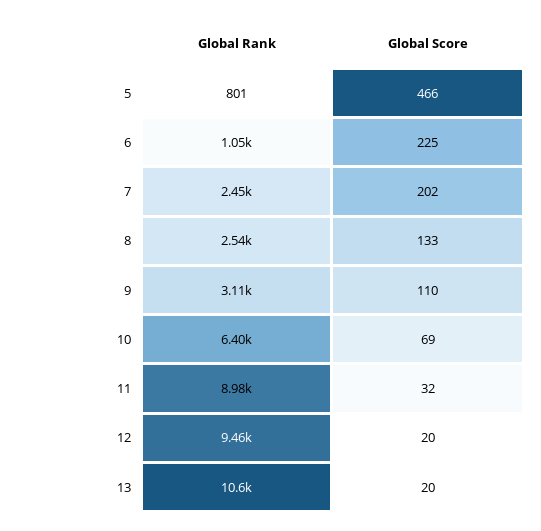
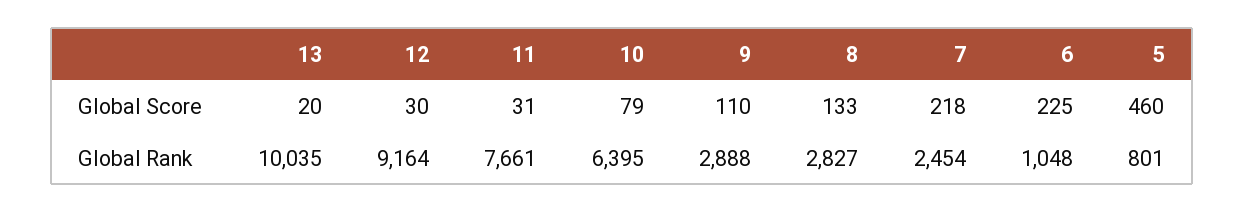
Global Score, 5: 466 -> 460
Global Score, 7: 202 -> 218
Global Rank, 8: 2540 -> 2827
Global Rank, 9: 3110 -> 2888
Global Score, 10: 69 -> 79
Global Rank, 11: 8980 -> 7661
Global Score, 11: 32 -> 31
Global Rank, 12: 9460 -> 9164
Global Score, 12: 20 -> 30
Global Rank, 13: 10600 -> 10035

